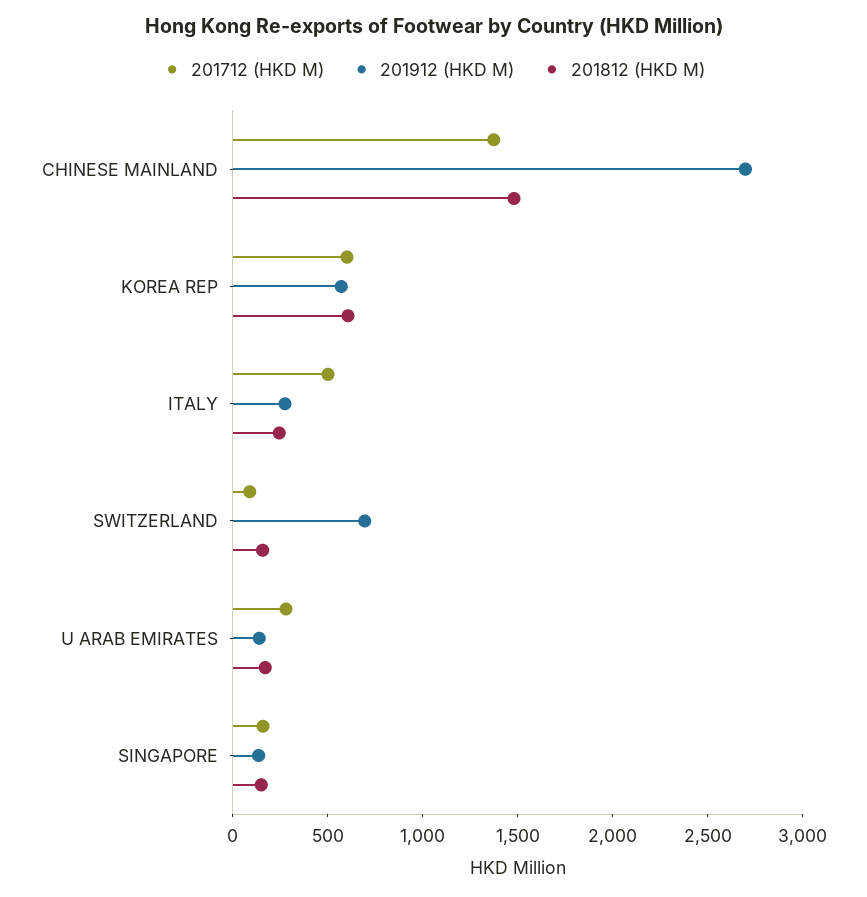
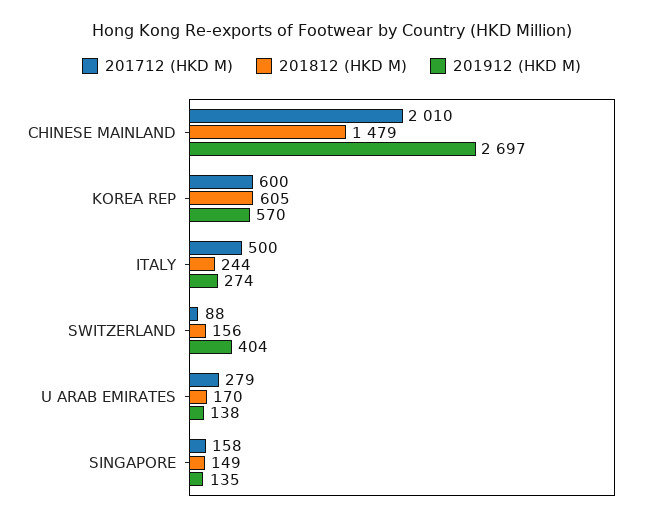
201712 (HKD M), CHINESE MAINLAND: 1400 -> 2010
201912 (HKD M), SWITZERLAND: 700 -> 404

